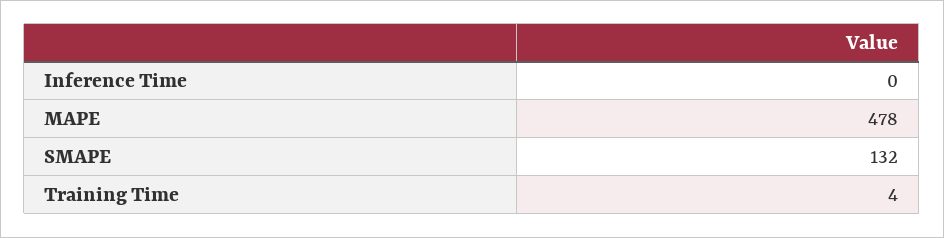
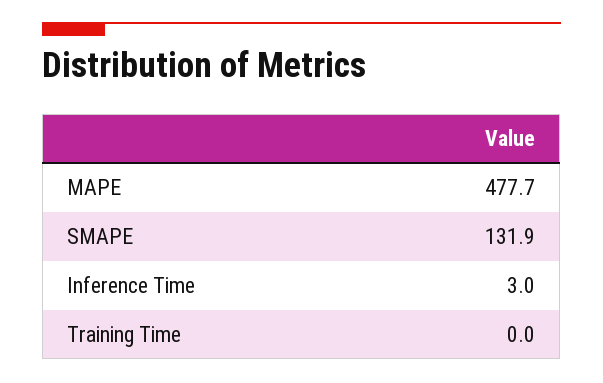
Inference Time: 0 -> 3
Training Time: 4 -> 0

